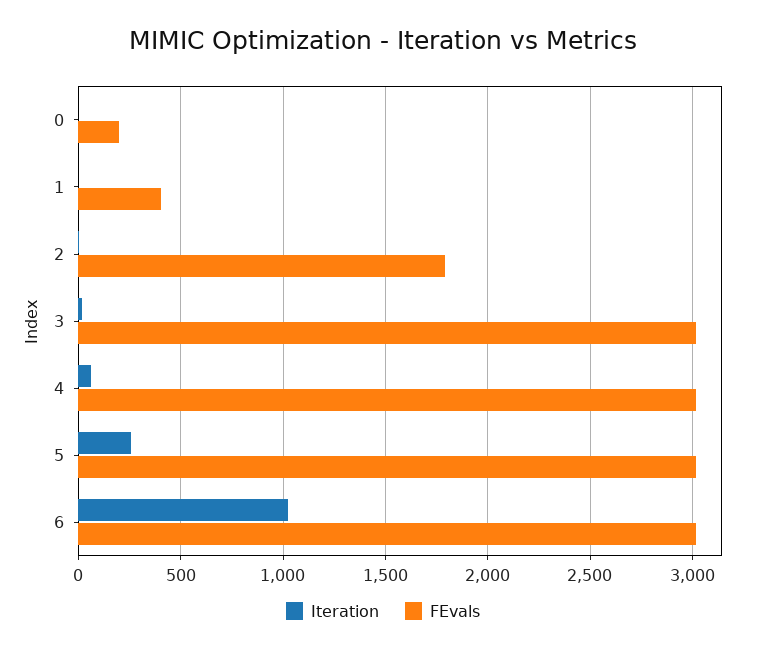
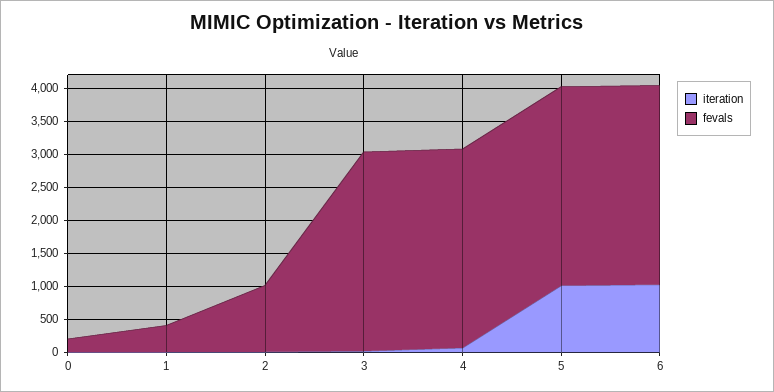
FEvals, 2: 1800 -> 1000
Iteration, 5: 250 -> 1000

